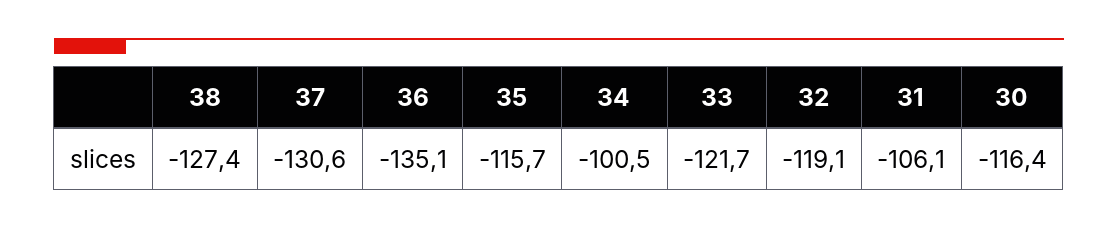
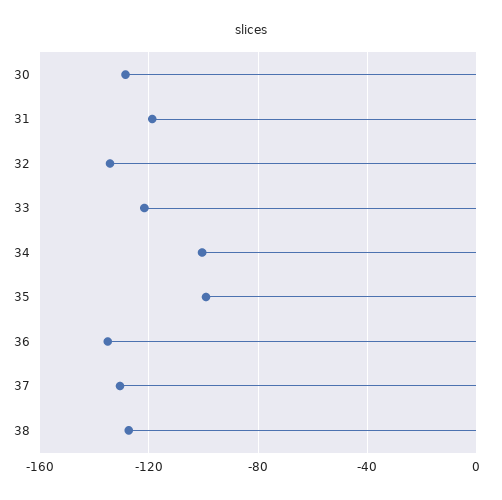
35: -115.7 -> -100
32: -119.1 -> -135
31: -106.1 -> -120
30: -116.4 -> -130

